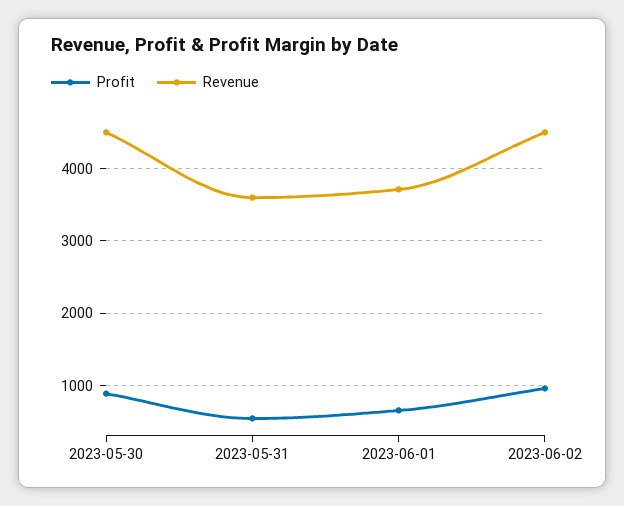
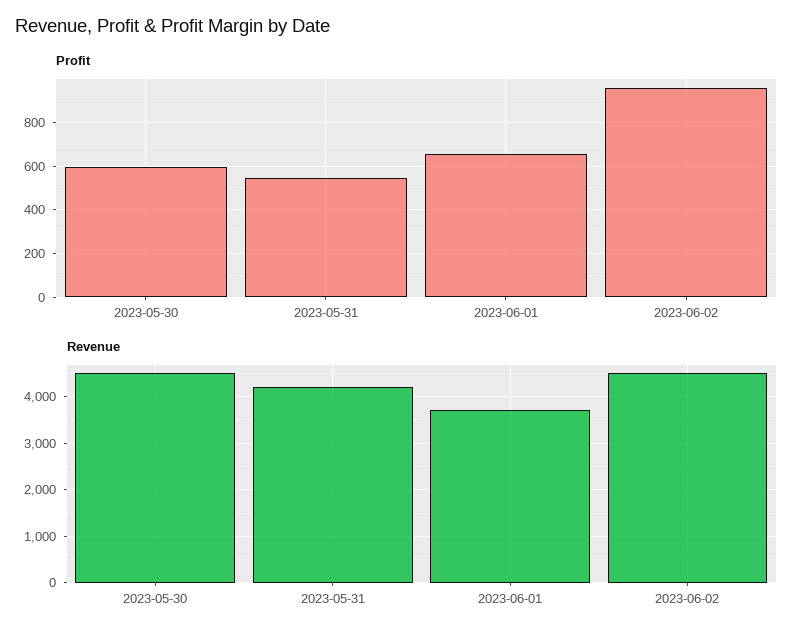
Profit, 2023-05-30: 900 -> 600
Revenue, 2023-05-31: 3600 -> 4200

